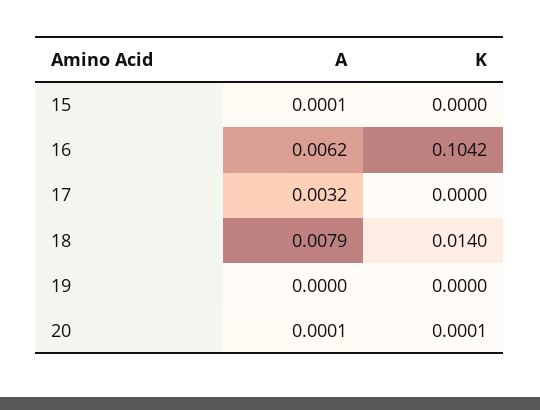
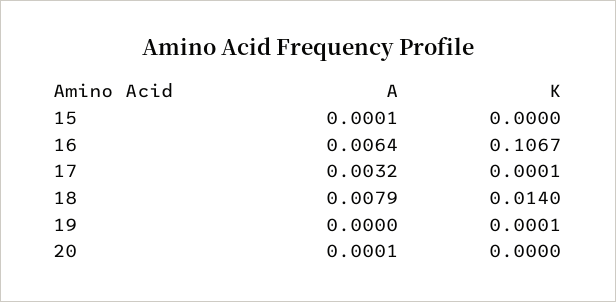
A, 16: 0.0062 -> 0.0064
K, 16: 0.1042 -> 0.1067
K, 17: 0 -> 0.0001
K, 19: 0 -> 0.0001
K, 20: 0.0001 -> 0

